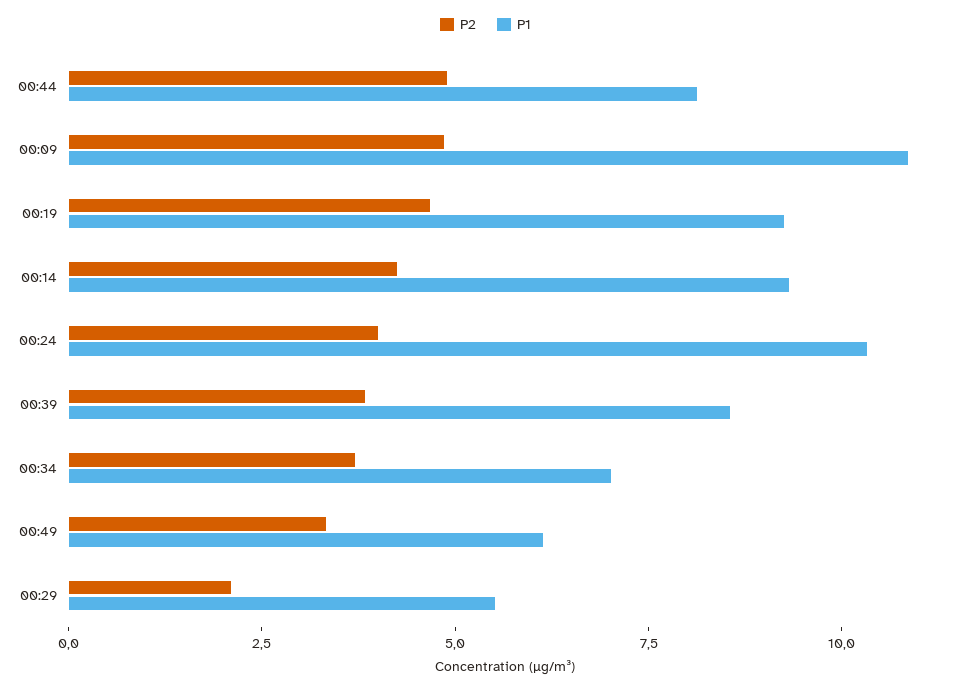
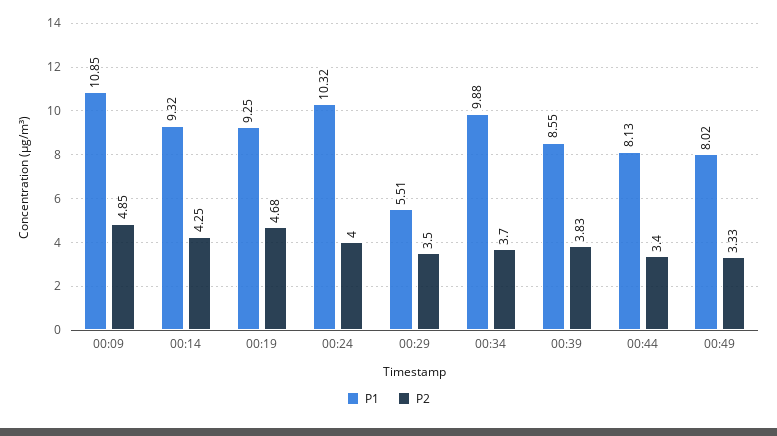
P2, 00:44: 5 -> 3.4
P1, 00:34: 7 -> 9.88
P1, 00:49: 6 -> 8.02
P2, 00:29: 2 -> 3.5

